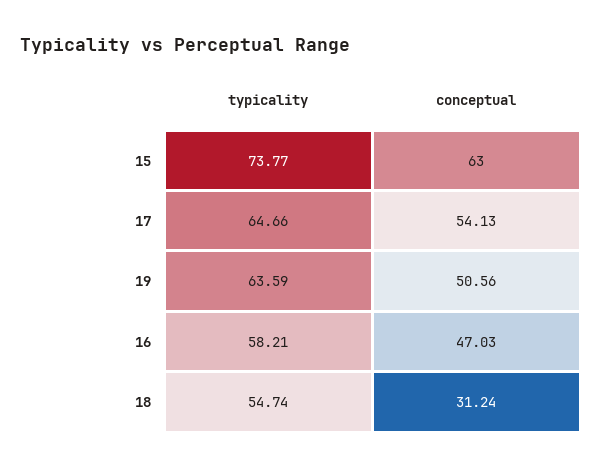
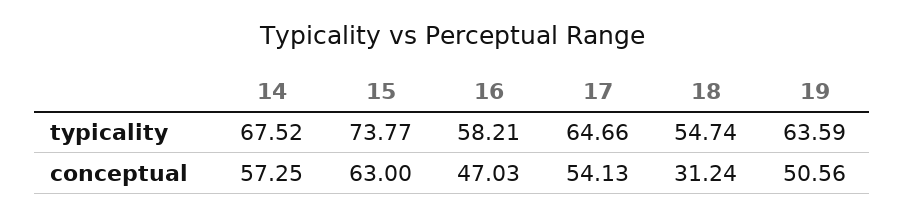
typicality, 14: none -> 67.52
conceptual, 14: none -> 57.25

